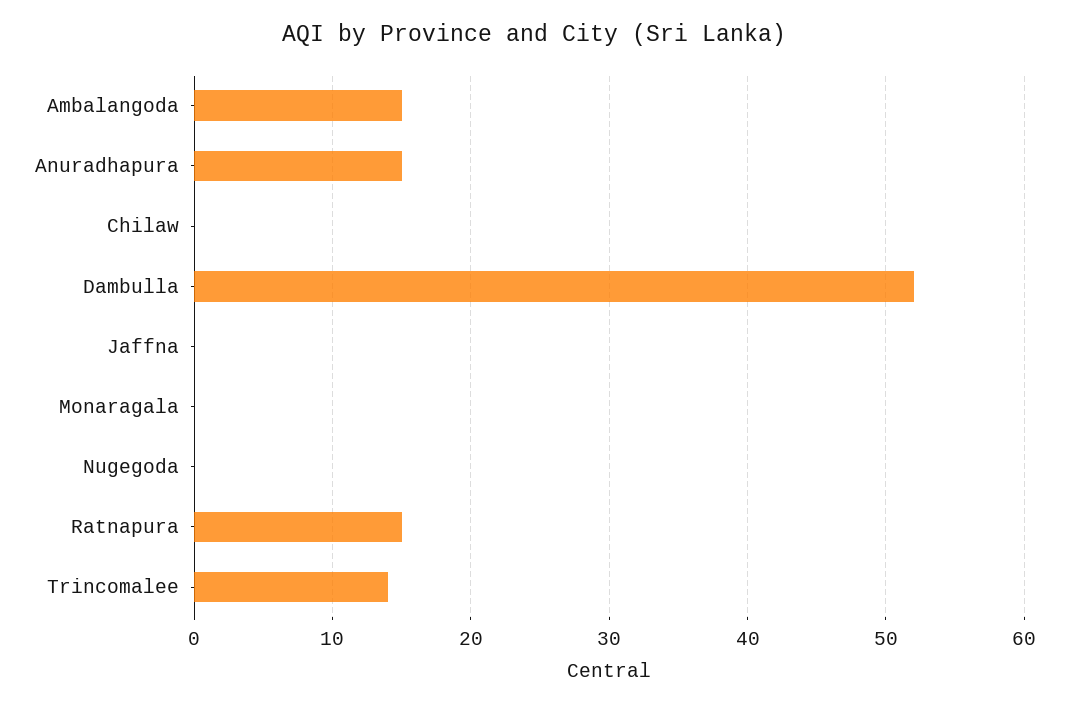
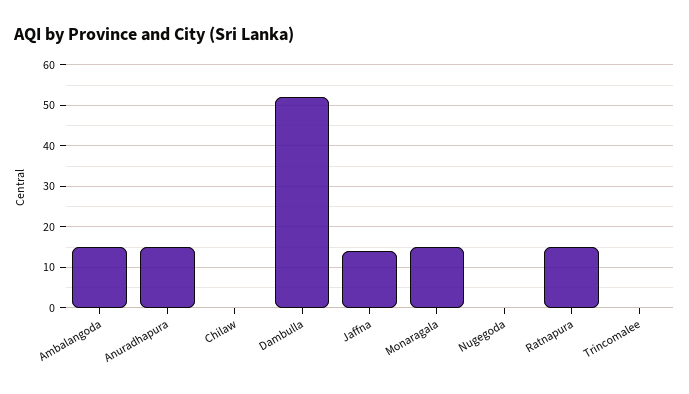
Jaffna: 0 -> 15
Monaragala: 0 -> 15
Trincomalee: 14 -> 0

